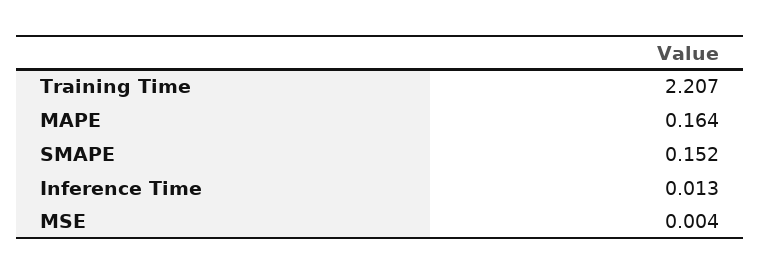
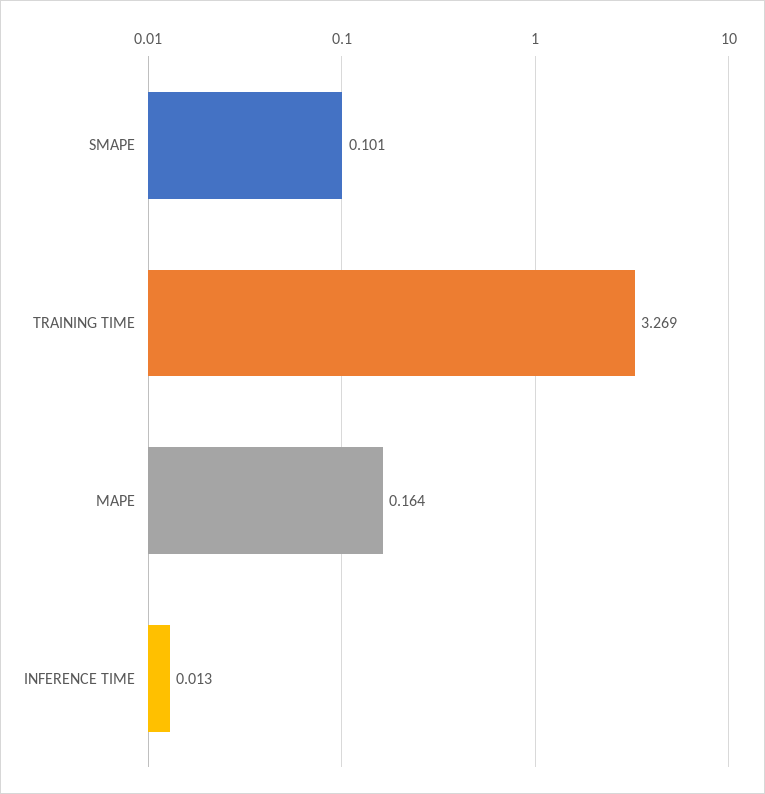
Training Time: 2.207 -> 3.269
SMAPE: 0.152 -> 0.101
MSE: 0.004 -> none

